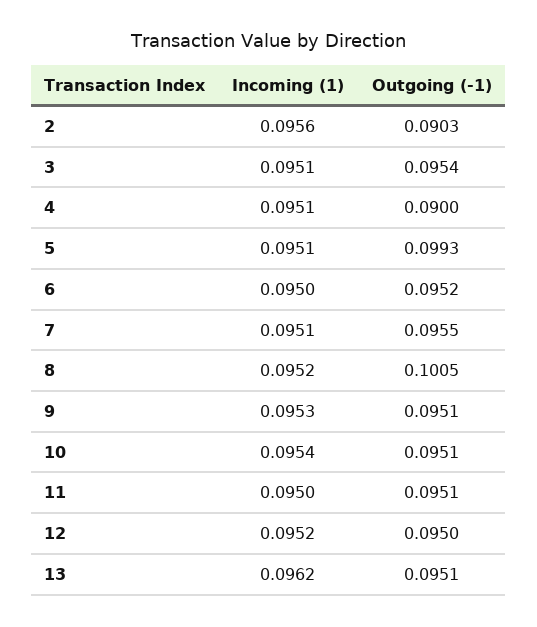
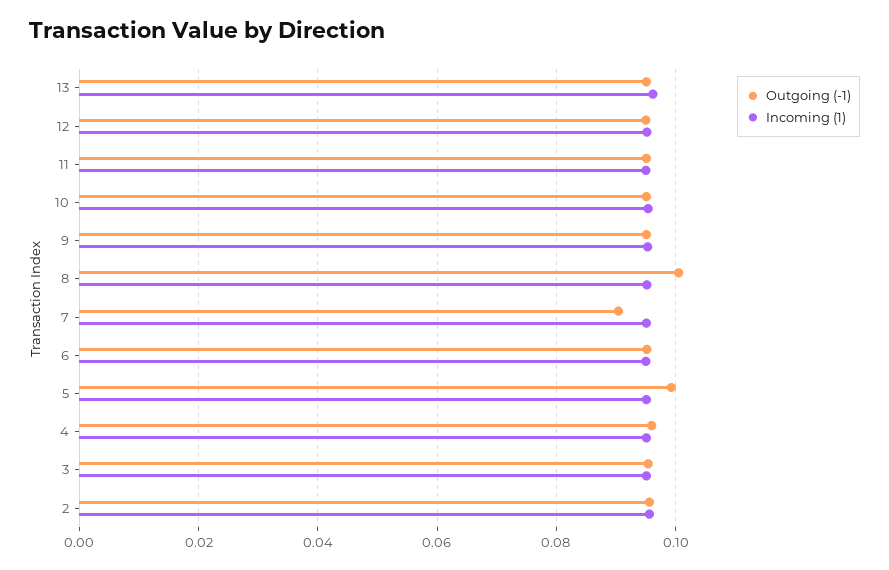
Outgoing (-1), 2: 0.0903 -> 0.096
Outgoing (-1), 4: 0.09 -> 0.096
Outgoing (-1), 7: 0.0955 -> 0.09

